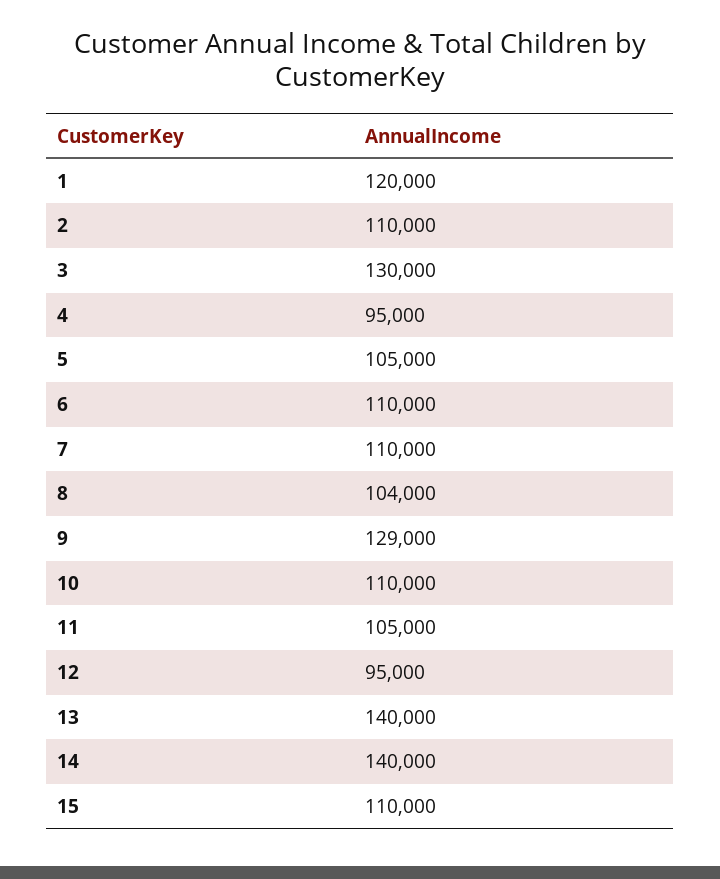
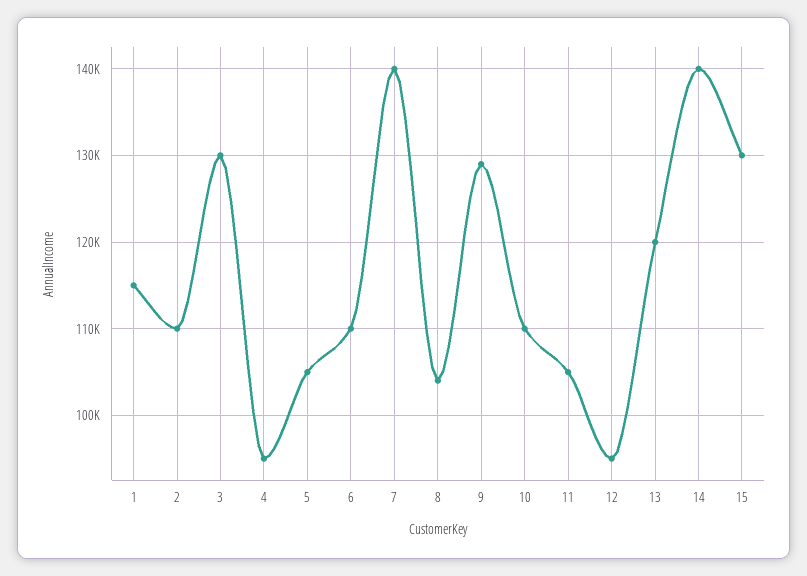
1: 120000 -> 115000
7: 110000 -> 140000
13: 140000 -> 120000
15: 110000 -> 130000

